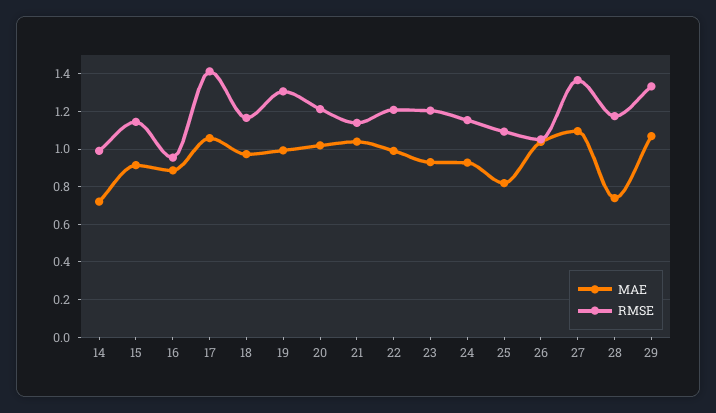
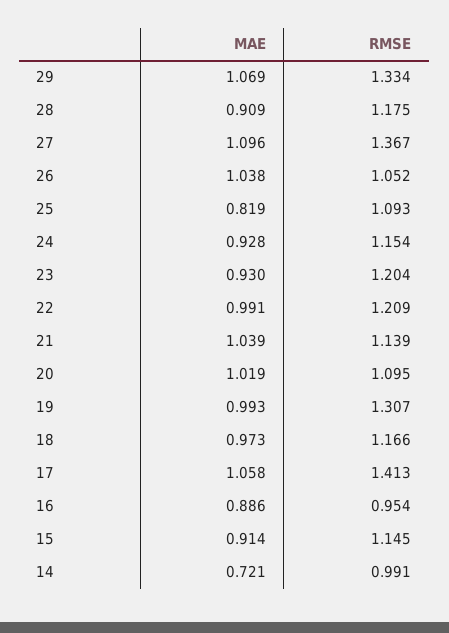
RMSE, 20: 1.2 -> 1.095
MAE, 28: 0.75 -> 0.909

